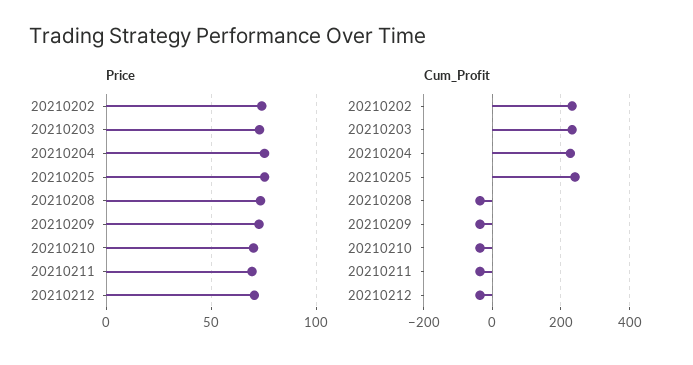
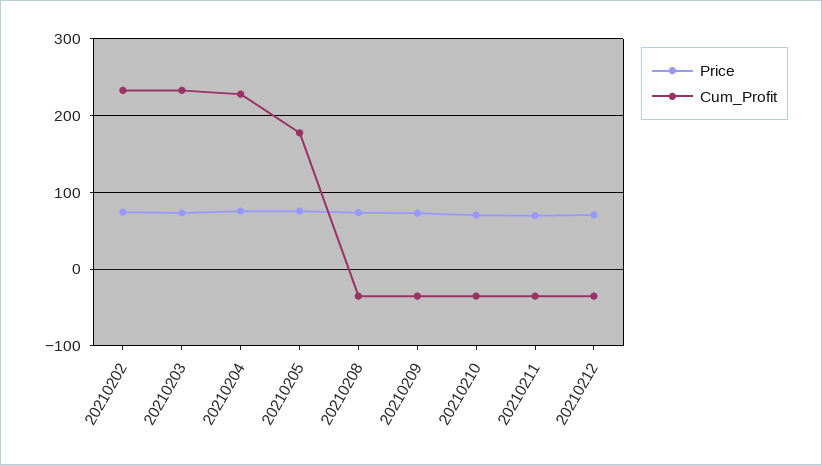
Cum_Profit, 20210205: 240 -> 180

